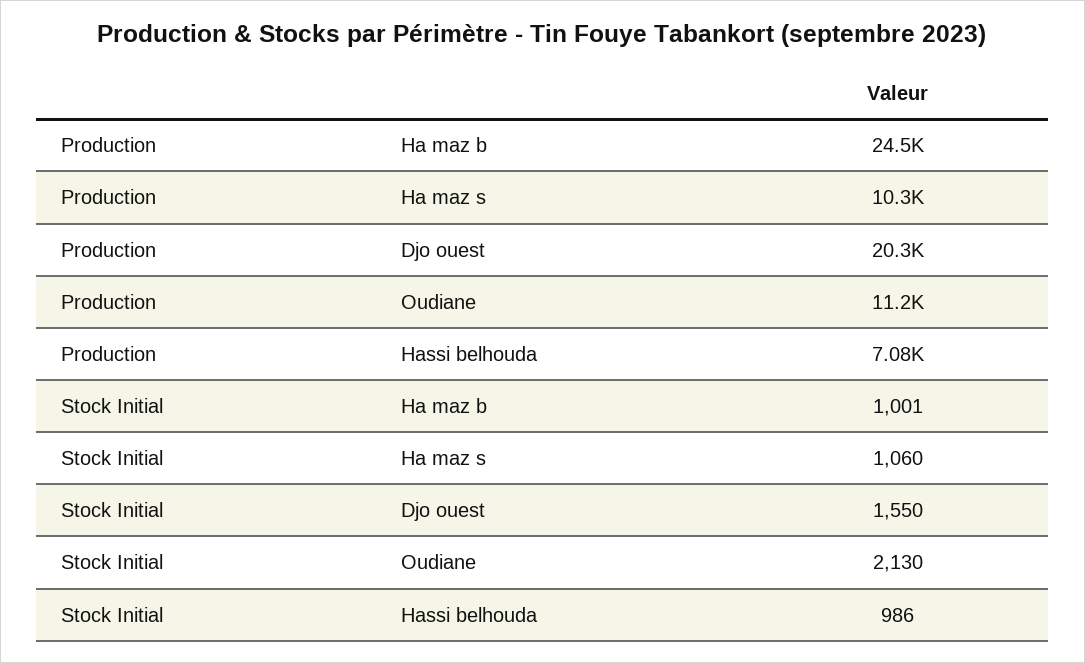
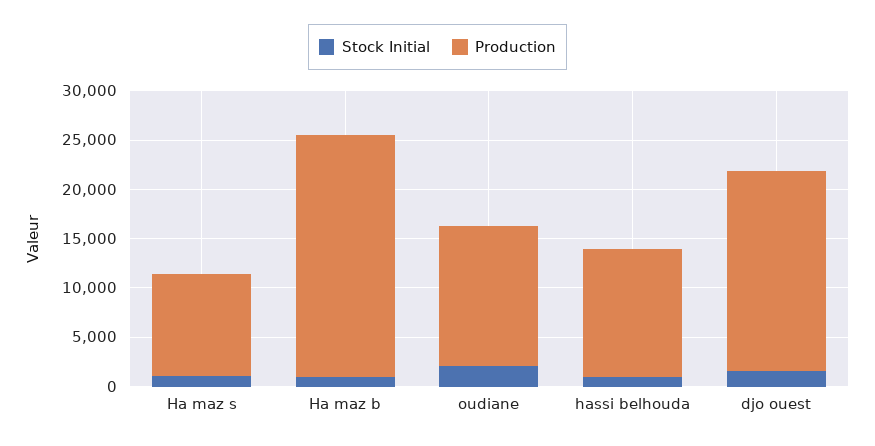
Production, Oudiane: 11200 -> 14000
Production, Hassi belhouda: 7080 -> 13000

